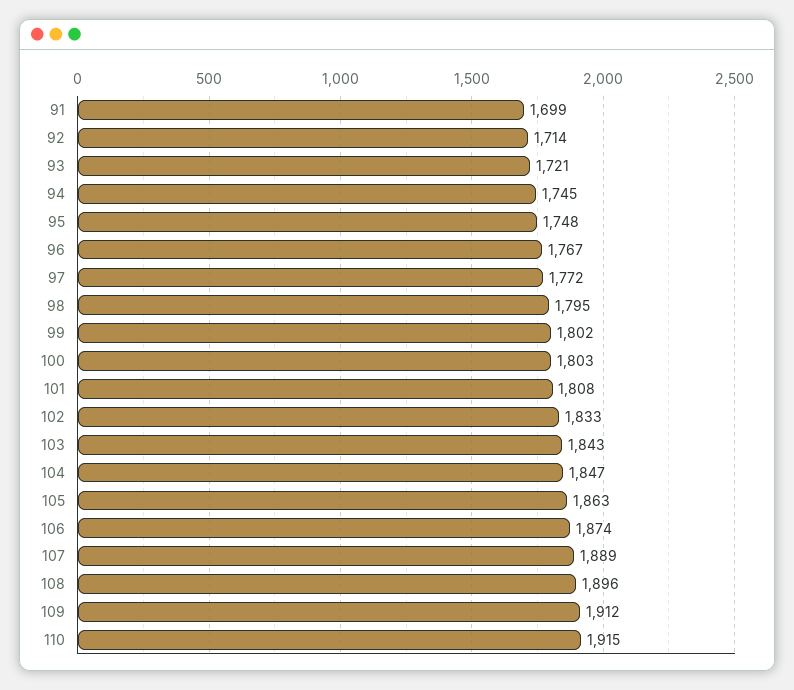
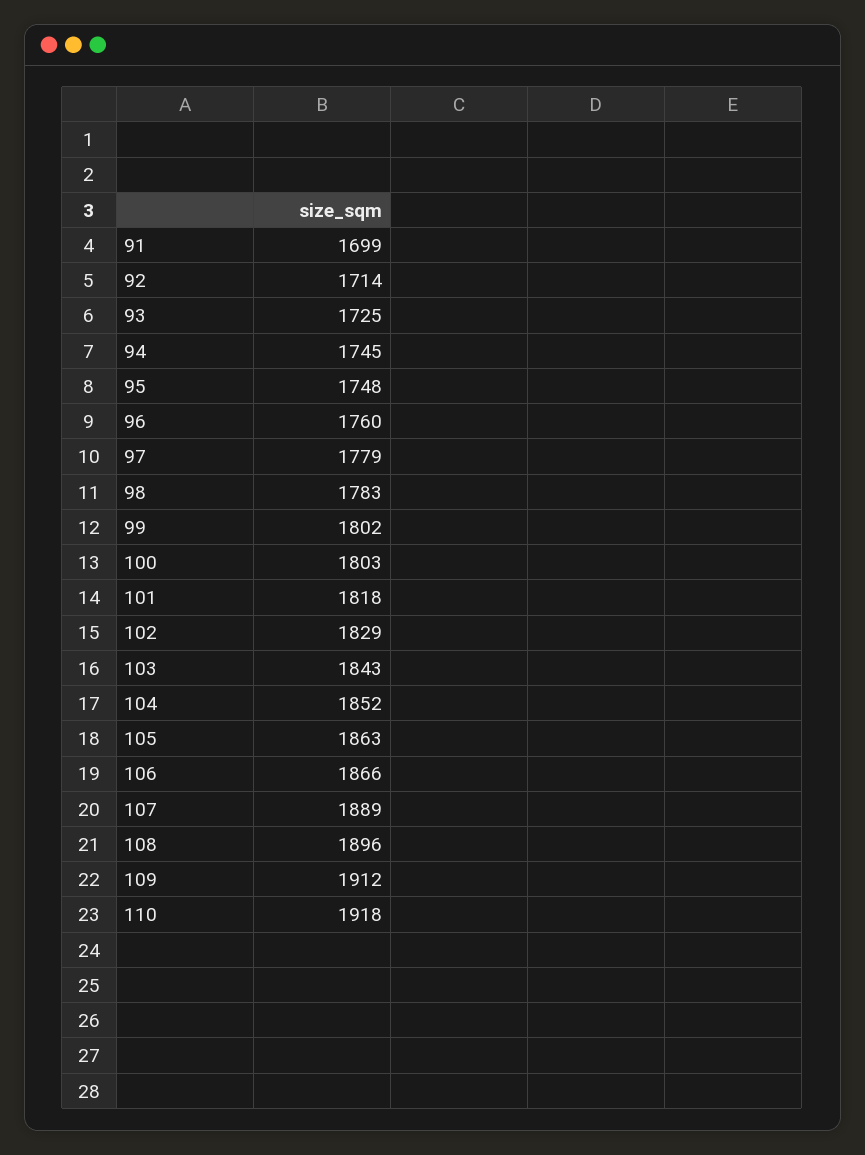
93: 1721 -> 1725
96: 1767 -> 1760
97: 1772 -> 1779
98: 1795 -> 1783
101: 1808 -> 1818
102: 1833 -> 1829
104: 1847 -> 1852
106: 1874 -> 1866
110: 1915 -> 1918

